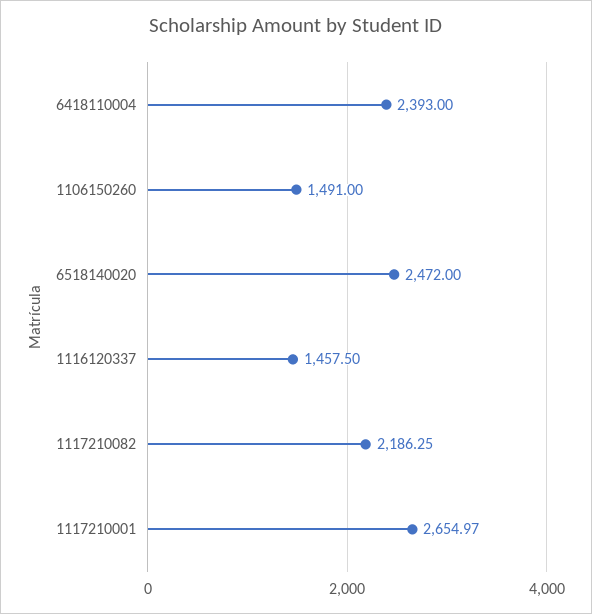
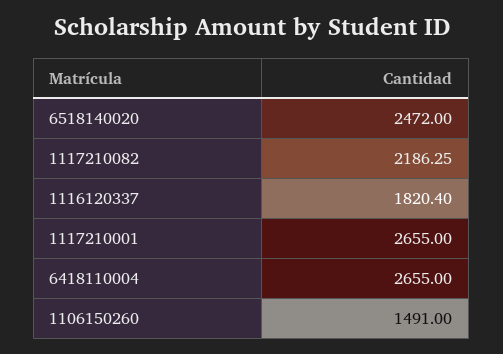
6418110004: 2393 -> 2655
1116120337: 1457.5 -> 1820.4
1117210001: 2654.97 -> 2655

